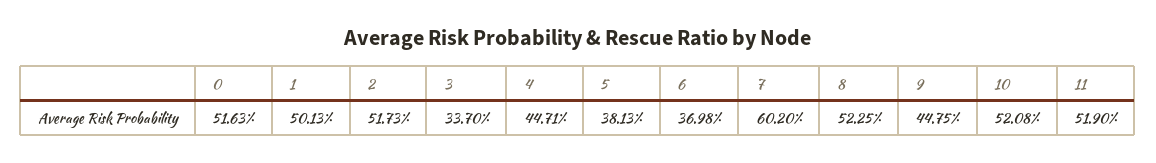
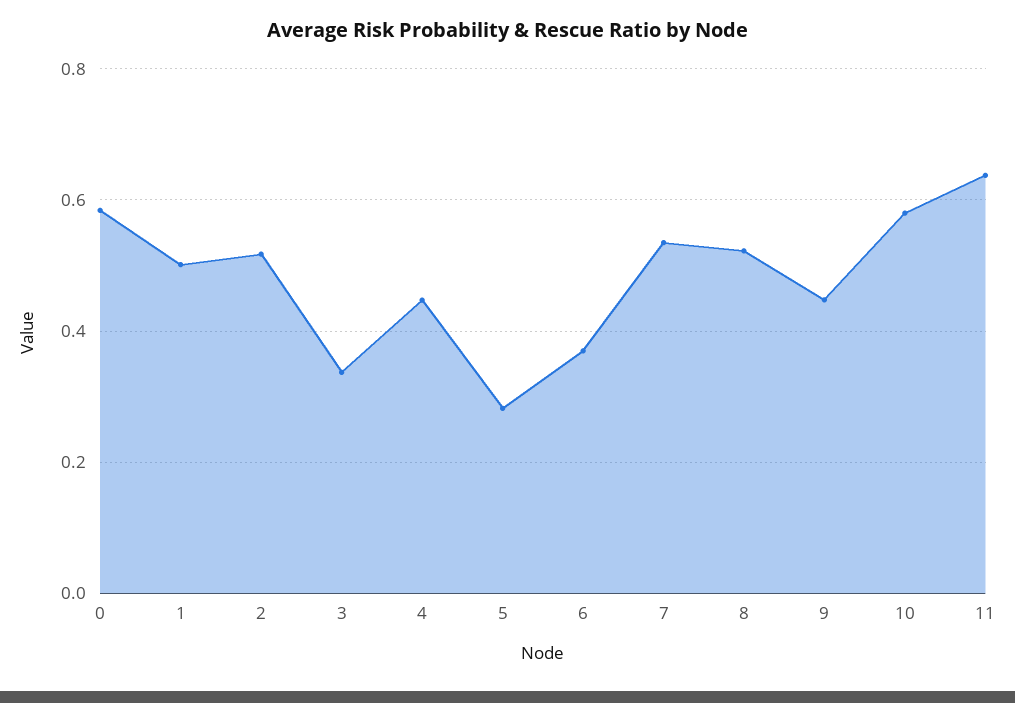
0: 0.5163 -> 0.58
5: 0.3813 -> 0.28
7: 0.602 -> 0.54
10: 0.5208 -> 0.58
11: 0.519 -> 0.64

